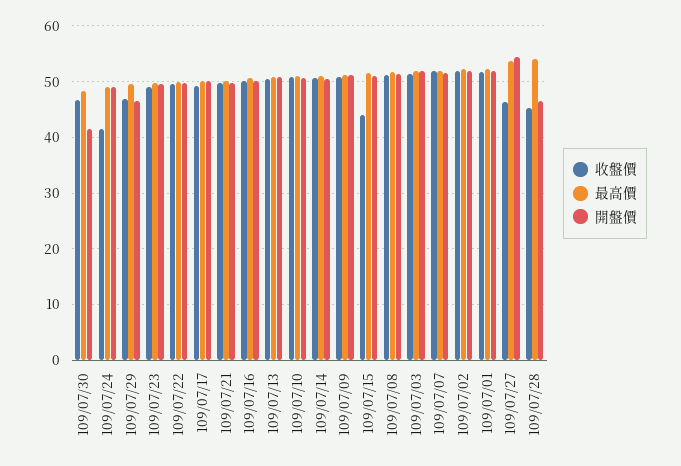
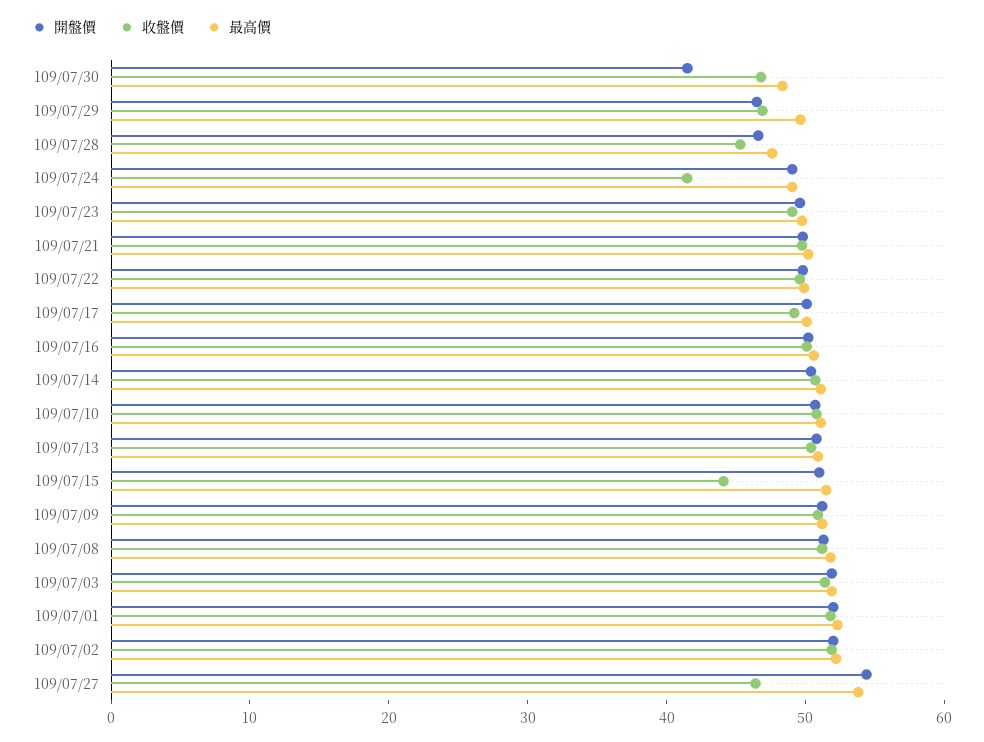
收盤價, 109/07/07: 52 -> none
最高價, 109/07/07: 52 -> none
開盤價, 109/07/07: 52 -> none
最高價, 109/07/28: 54 -> 48

